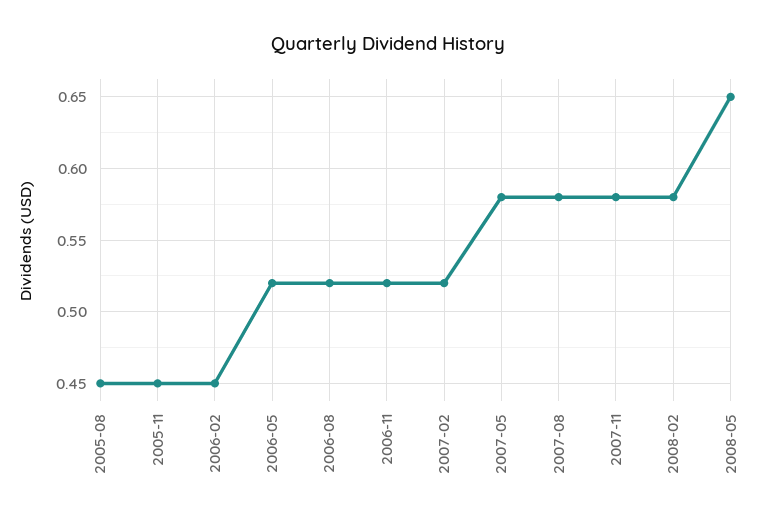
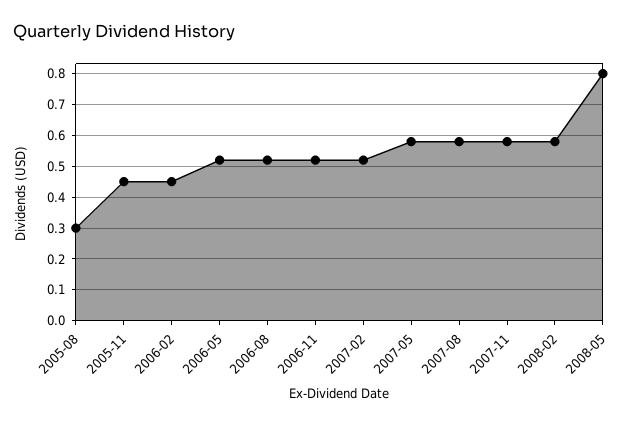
2005-08: 0.45 -> 0.3
2008-05: 0.65 -> 0.8

